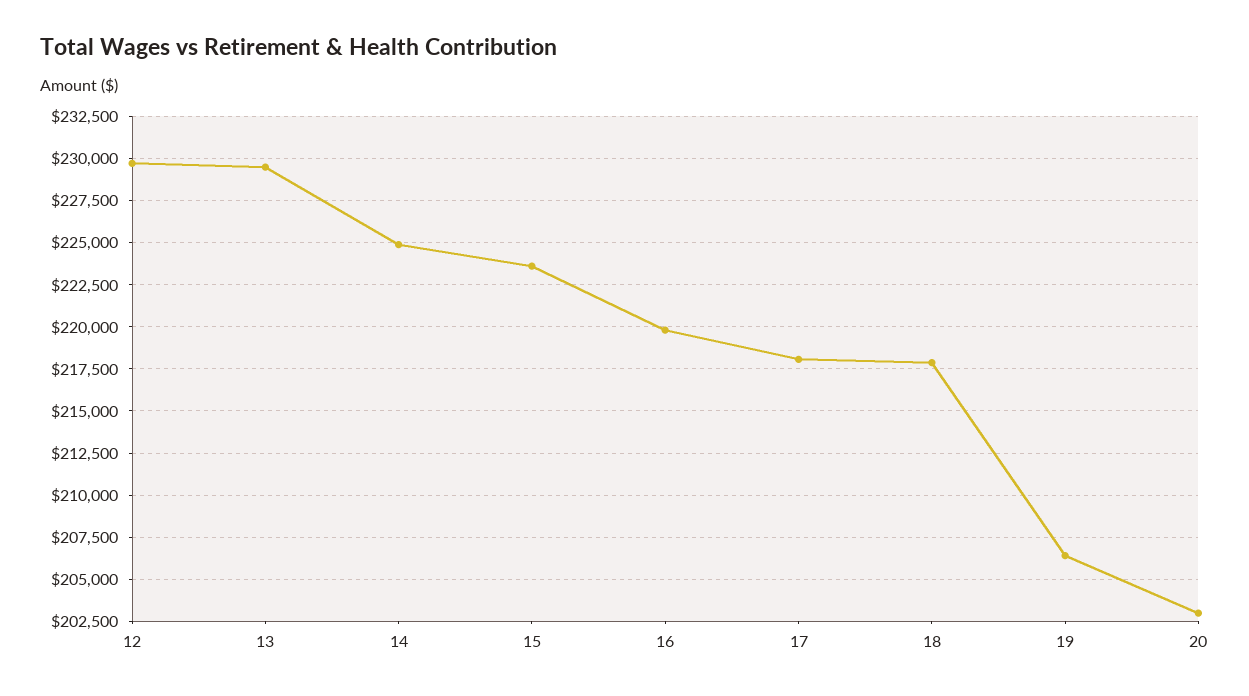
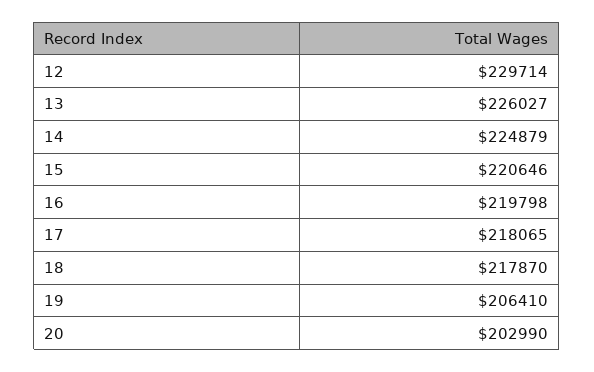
13: 229500 -> 226027
15: 223500 -> 220646

